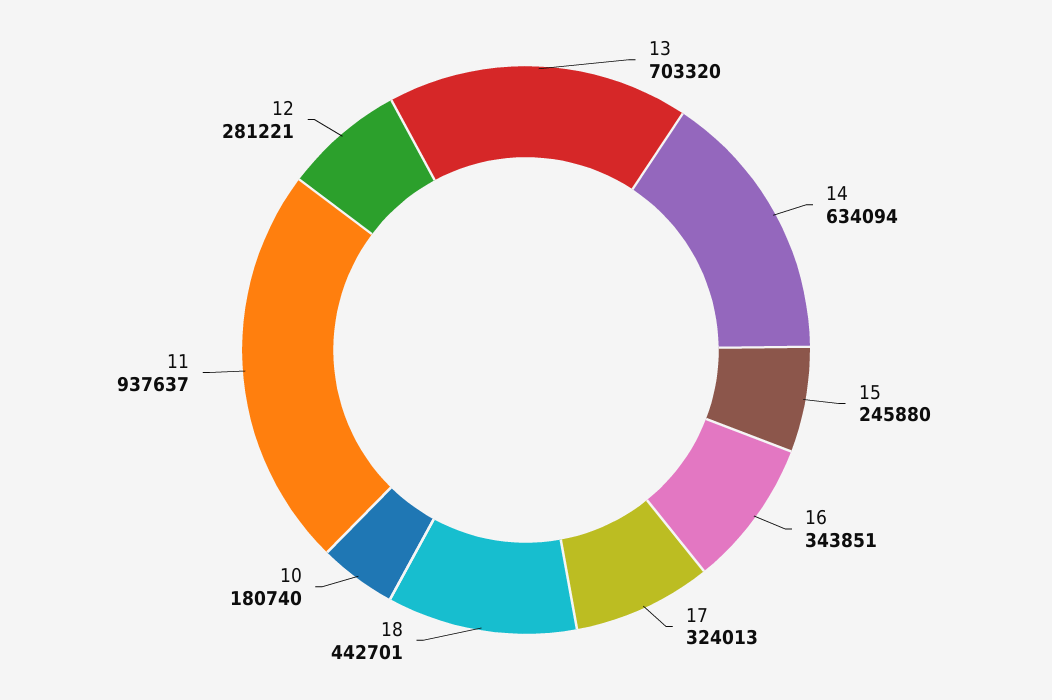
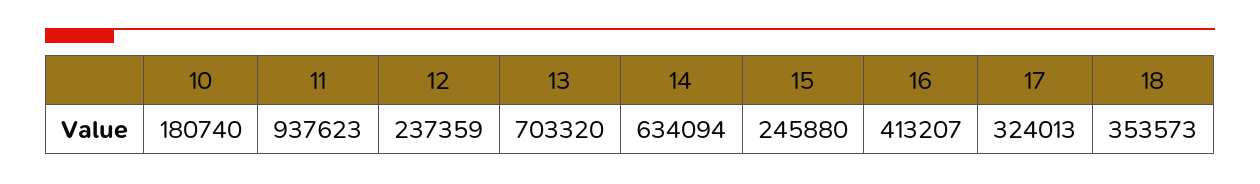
16: 343851 -> 413207
18: 442701 -> 353573
11: 937637 -> 937623
12: 281221 -> 237359

